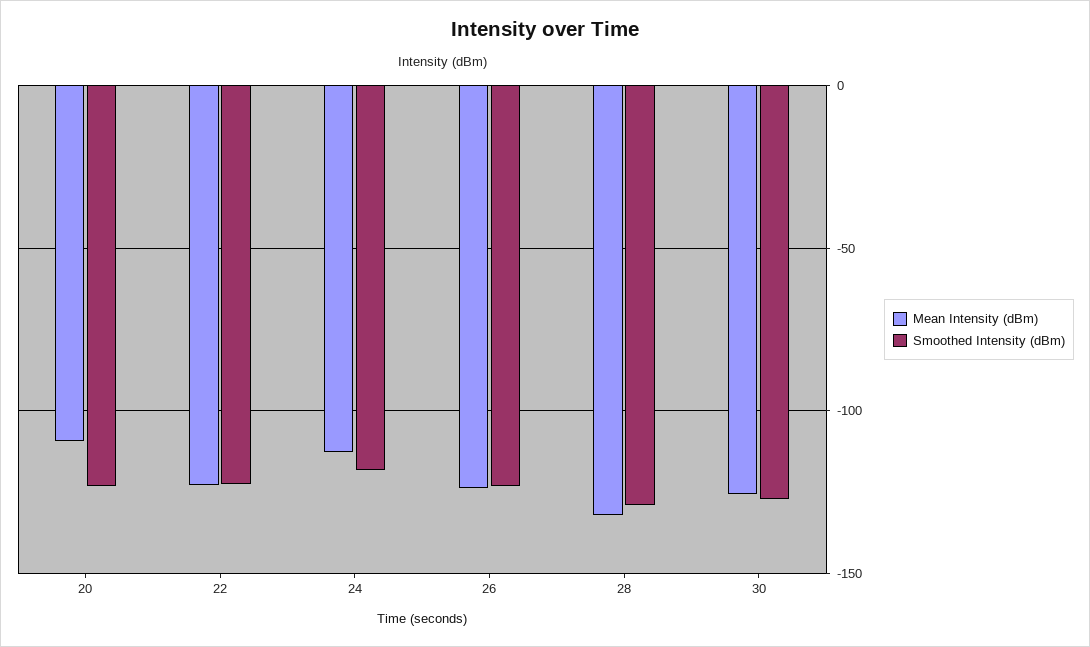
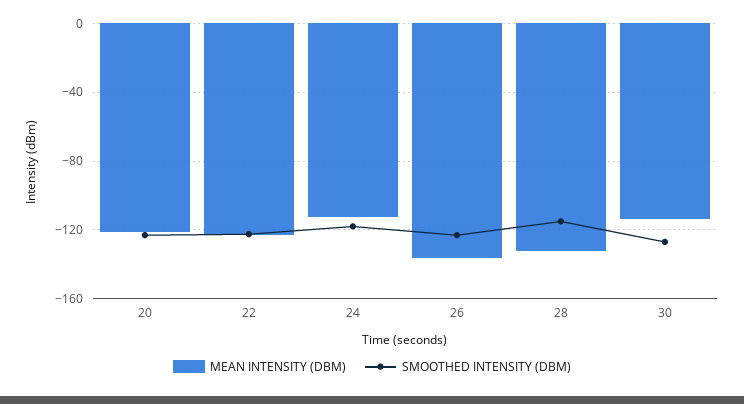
Mean Intensity (dBm), 20: -110 -> -120
Mean Intensity (dBm), 26: -125 -> -135
Smoothed Intensity (dBm), 28: -130 -> -115
Mean Intensity (dBm), 30: -125 -> -115

